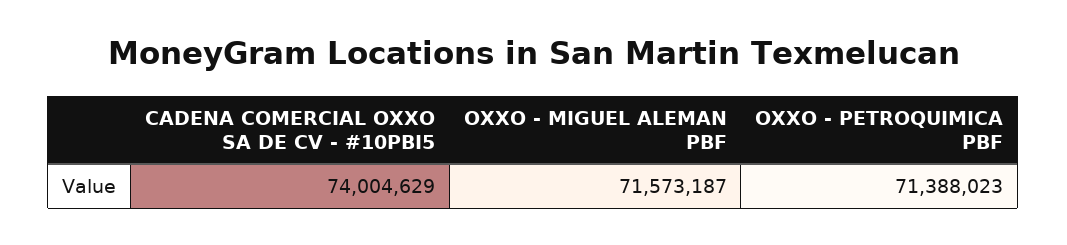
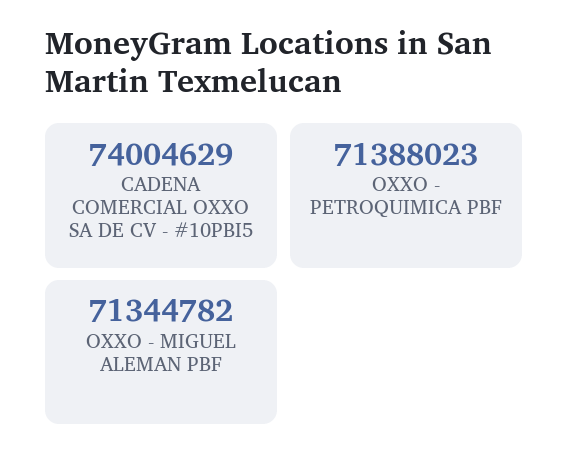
OXXO - MIGUEL ALEMAN PBF: 71573187 -> 71344782

